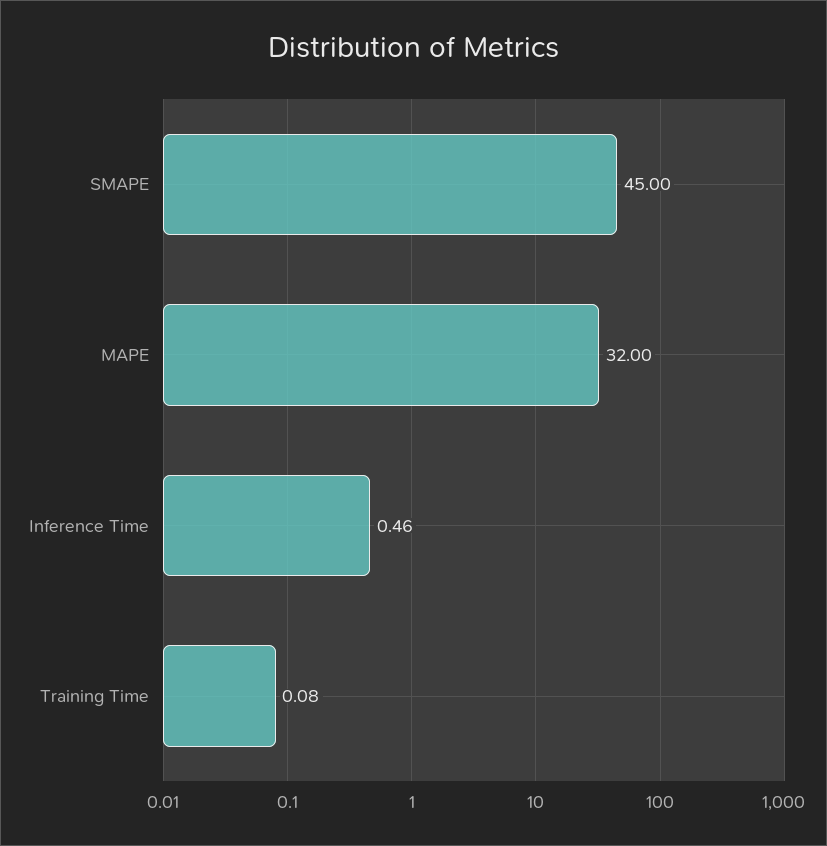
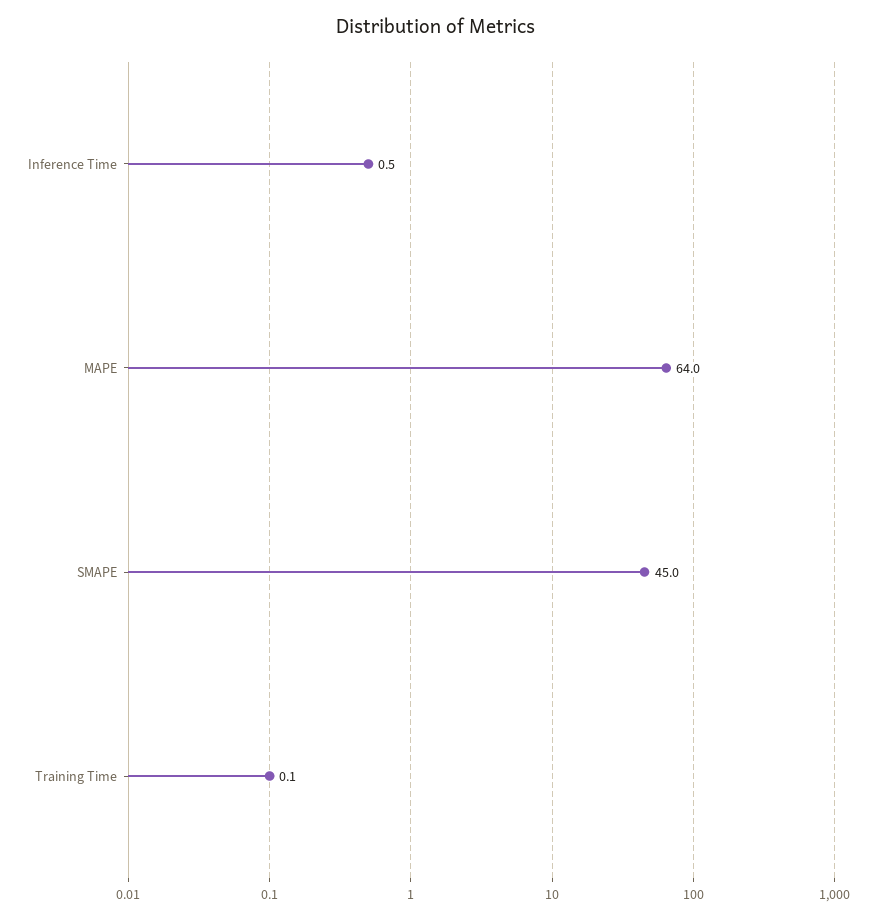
MAPE: 32 -> 64

